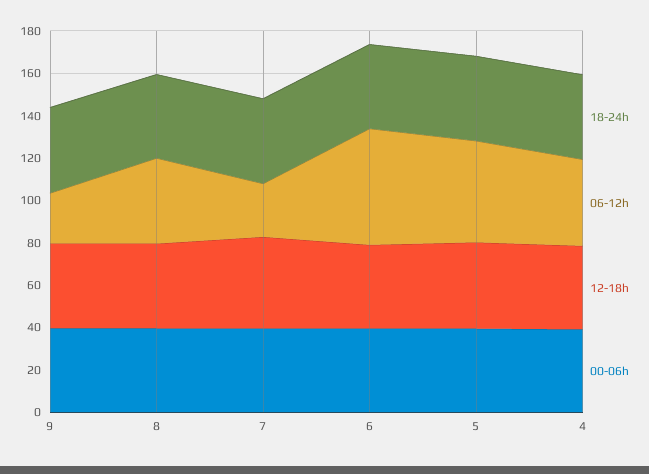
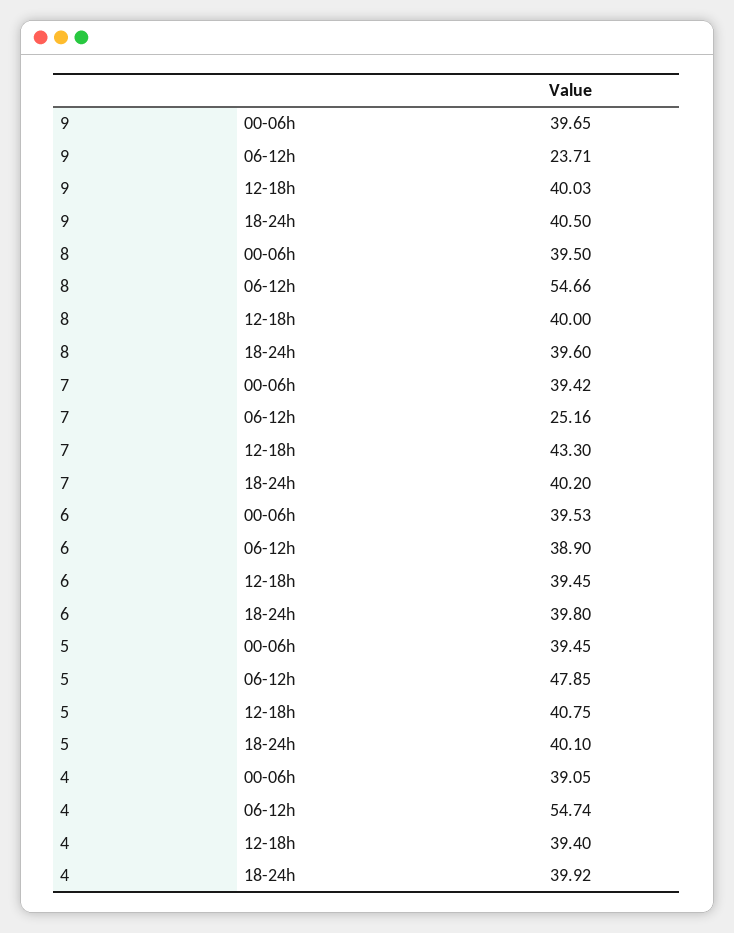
06-12h, 8: 40 -> 54.66
06-12h, 6: 55 -> 38.9
06-12h, 4: 40 -> 54.74

